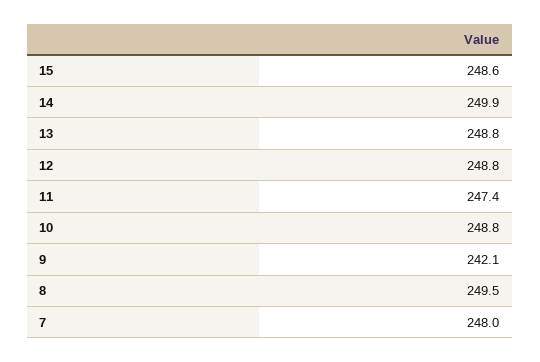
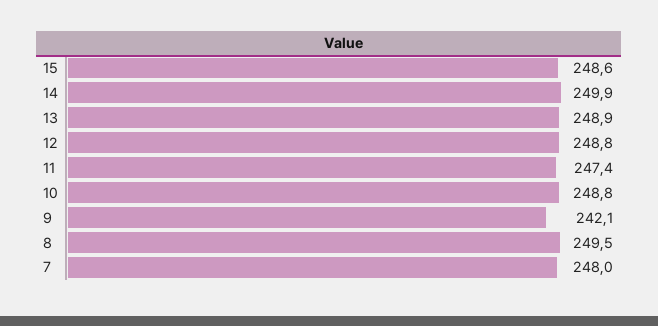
13: 248.8 -> 248.9

